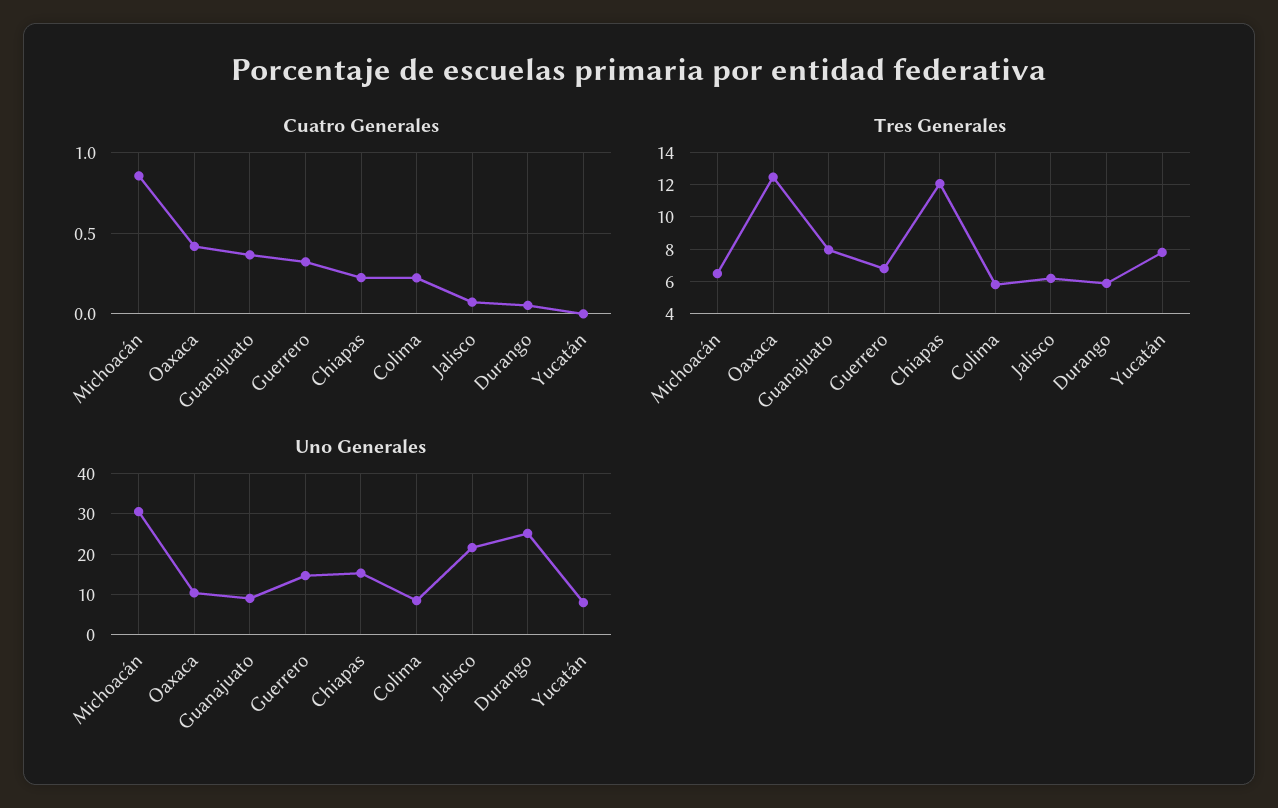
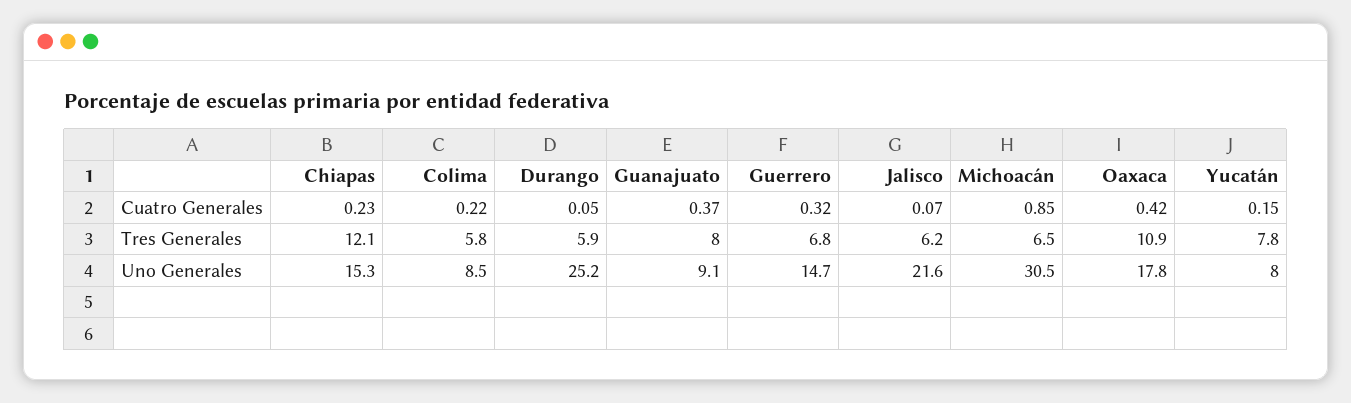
Cuatro Generales, Yucatán: 0 -> 0.15
Tres Generales, Oaxaca: 12.5 -> 10.9
Uno Generales, Oaxaca: 10 -> 17.8

